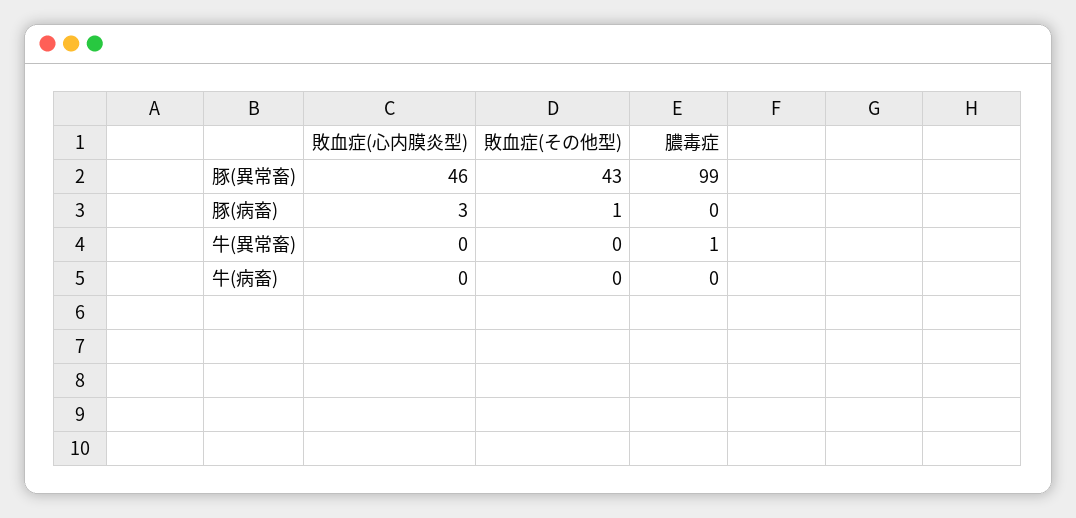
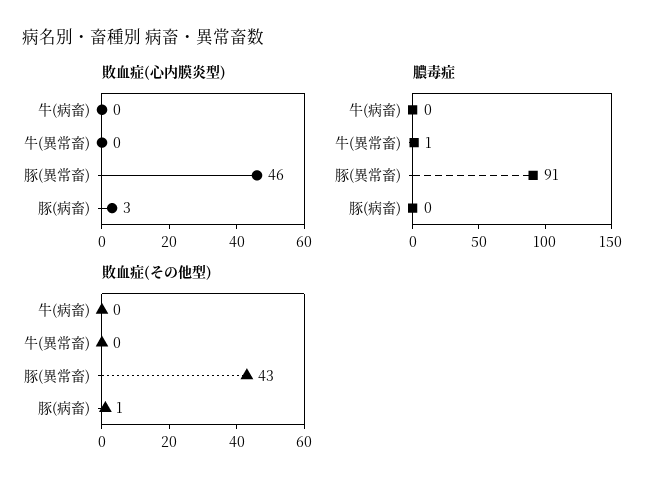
膿毒症, 豚(異常畜): 99 -> 91

